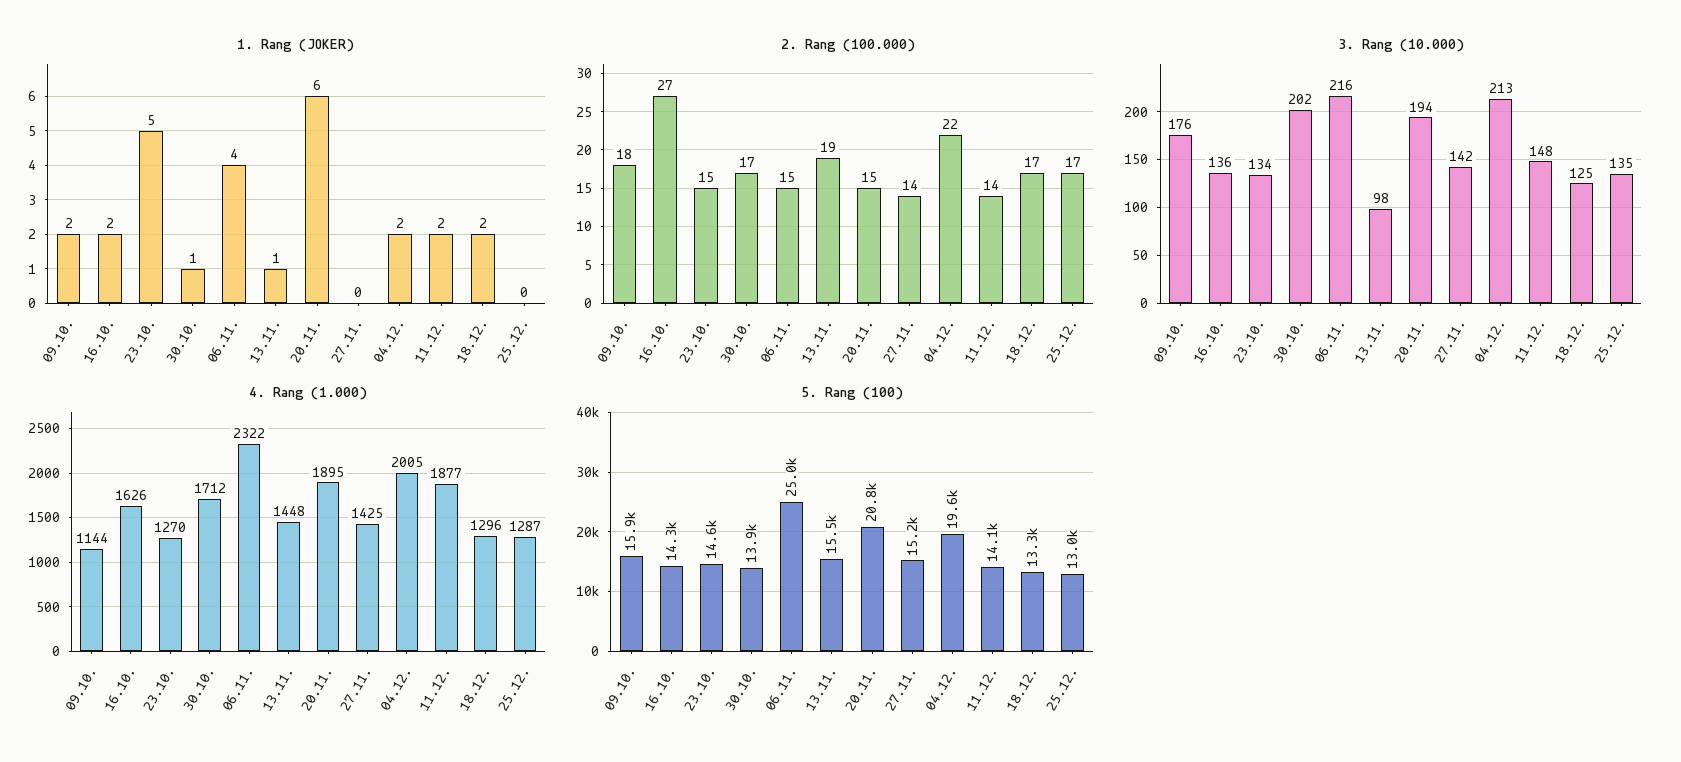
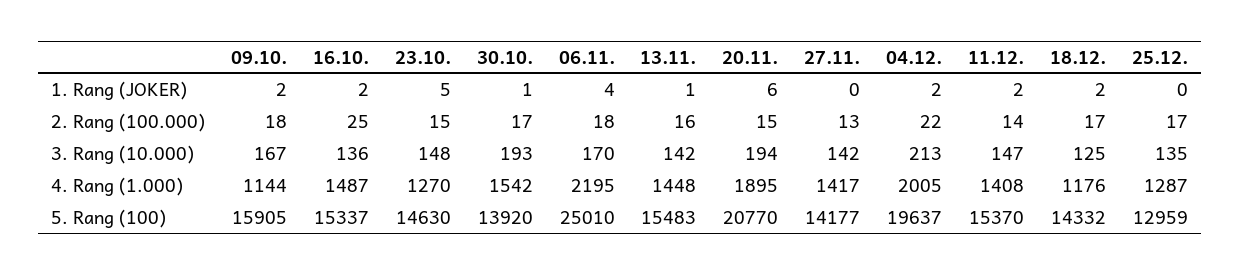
2. Rang (100.000), 16.10.: 27 -> 25
2. Rang (100.000), 06.11.: 15 -> 18
2. Rang (100.000), 13.11.: 19 -> 16
2. Rang (100.000), 27.11.: 14 -> 13
3. Rang (10.000), 09.10.: 176 -> 167
3. Rang (10.000), 23.10.: 134 -> 148
3. Rang (10.000), 30.10.: 202 -> 193
3. Rang (10.000), 06.11.: 216 -> 170
3. Rang (10.000), 13.11.: 98 -> 142
3. Rang (10.000), 11.12.: 148 -> 147
4. Rang (1.000), 16.10.: 1626 -> 1487
4. Rang (1.000), 30.10.: 1712 -> 1542
4. Rang (1.000), 06.11.: 2322 -> 2195
4. Rang (1.000), 27.11.: 1425 -> 1417
4. Rang (1.000), 11.12.: 1877 -> 1408
4. Rang (1.000), 18.12.: 1296 -> 1176
5. Rang (100), 16.10.: 14300 -> 15337
5. Rang (100), 27.11.: 15200 -> 14177
5. Rang (100), 11.12.: 14100 -> 15370
5. Rang (100), 18.12.: 13300 -> 14332

